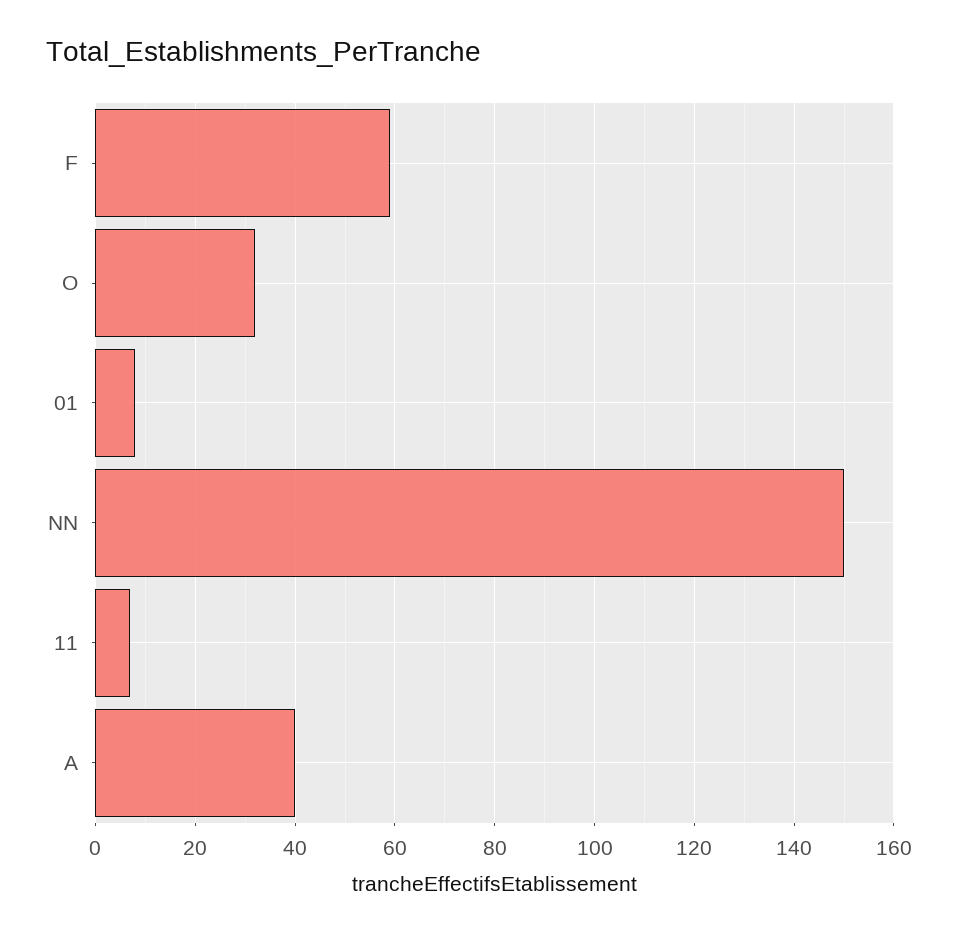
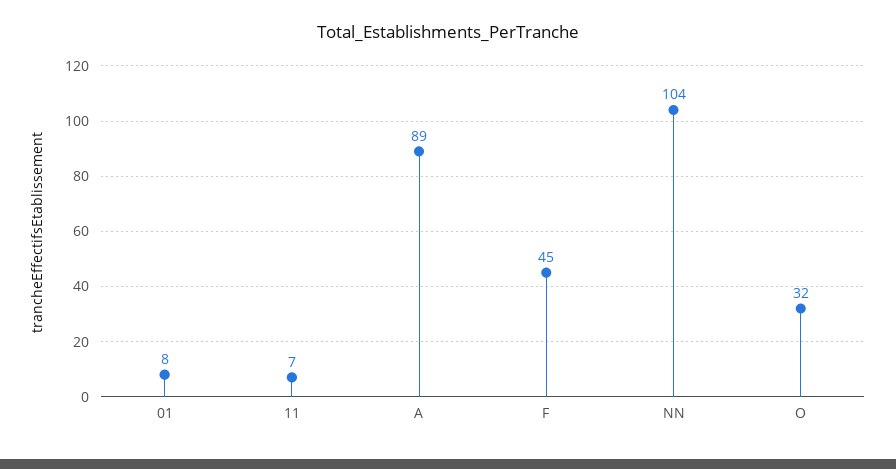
F: 60 -> 45
NN: 150 -> 104
A: 40 -> 89

